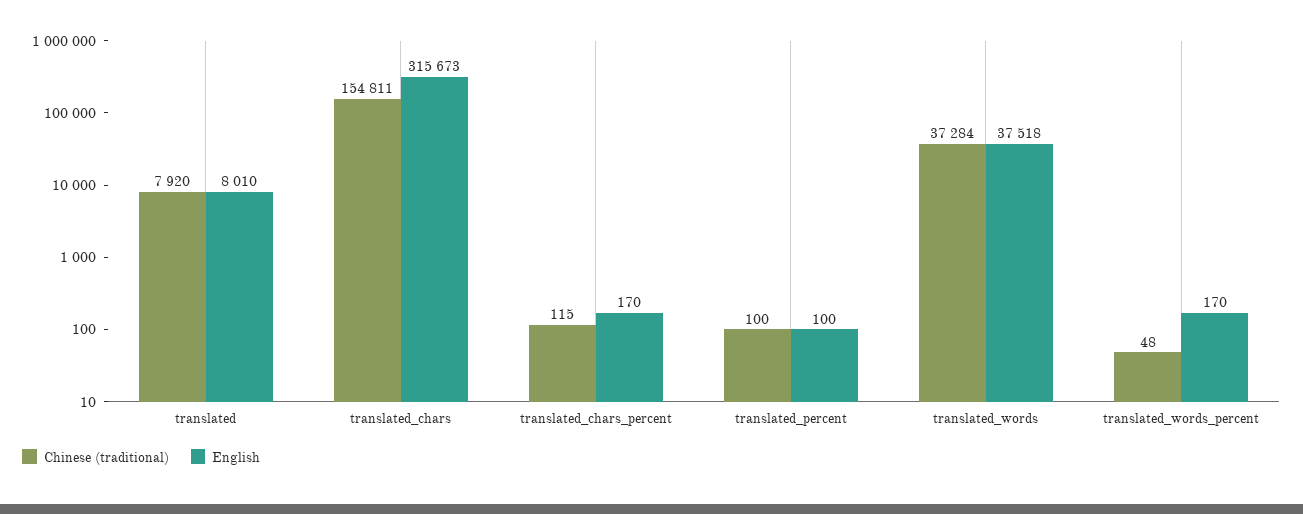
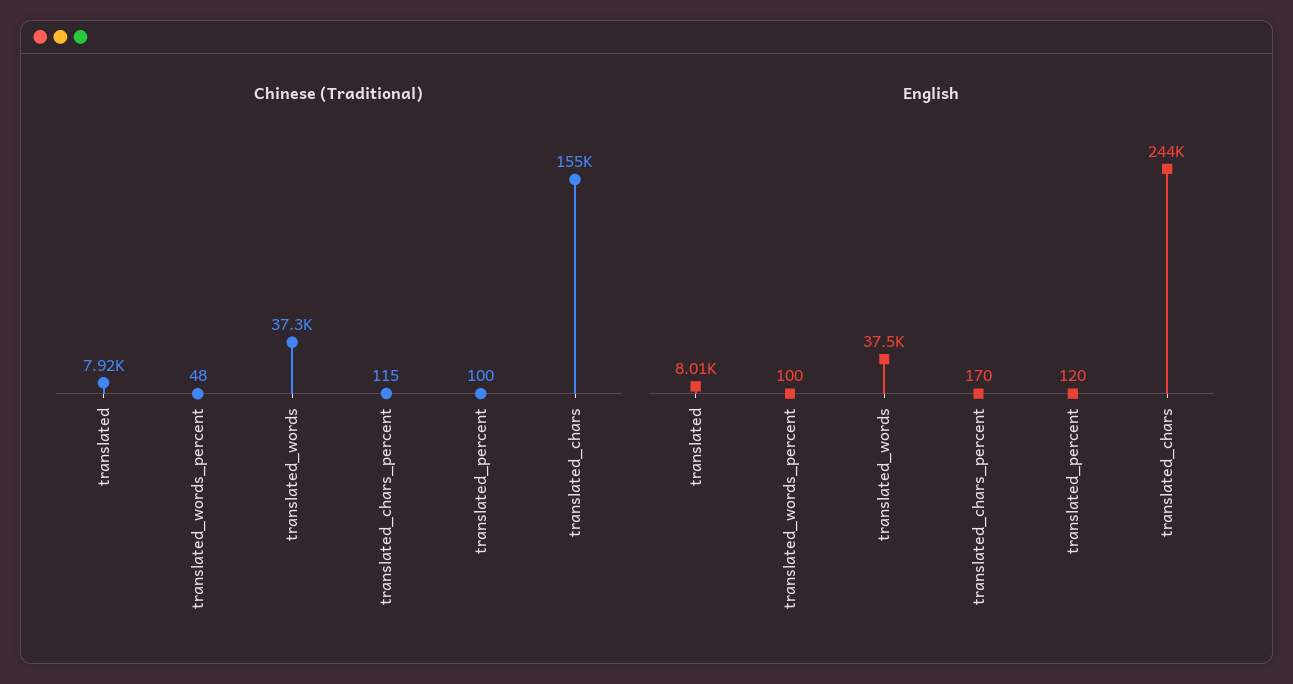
English, translated_chars: 315673 -> 244000
English, translated_percent: 100 -> 120
English, translated_words_percent: 170 -> 100

